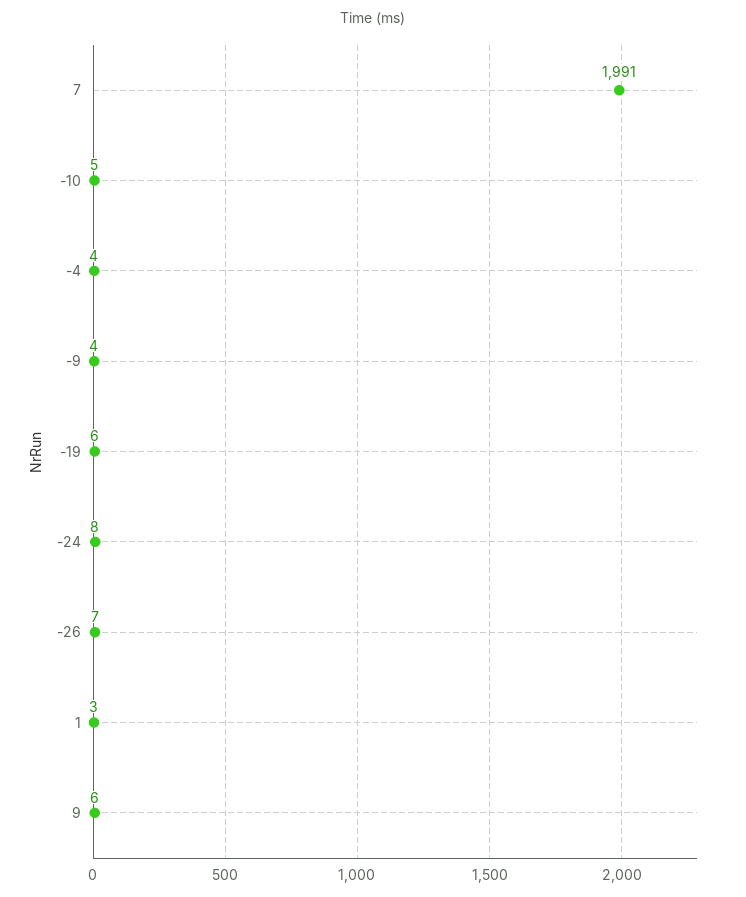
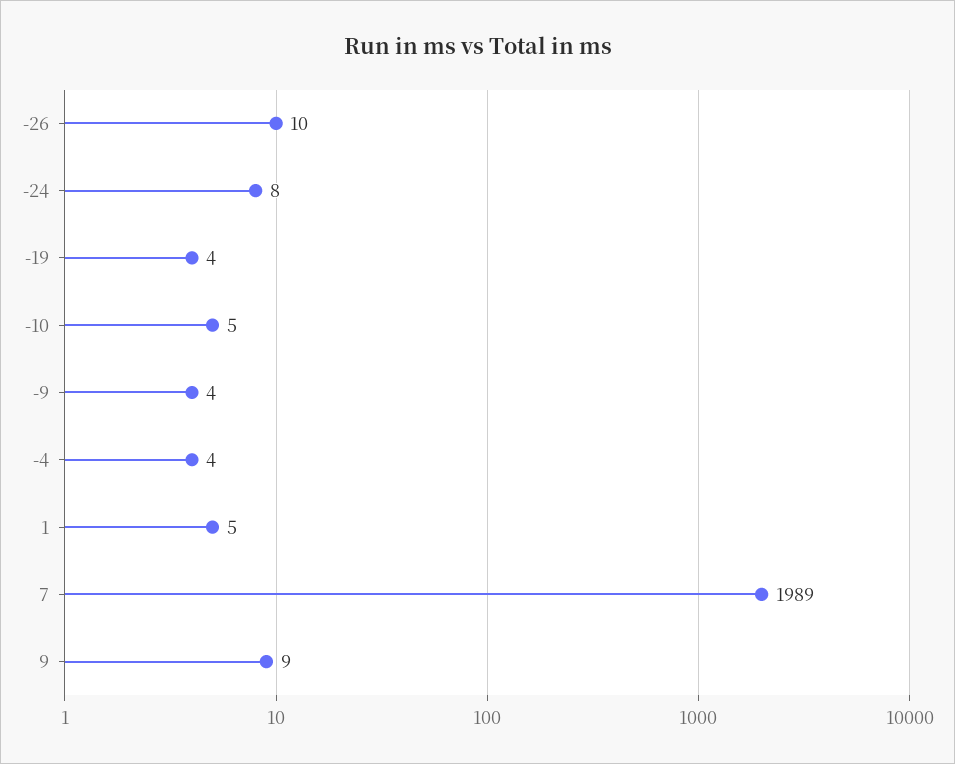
7: 1991 -> 1989
-19: 6 -> 4
-26: 7 -> 10
1: 3 -> 5
9: 6 -> 9

